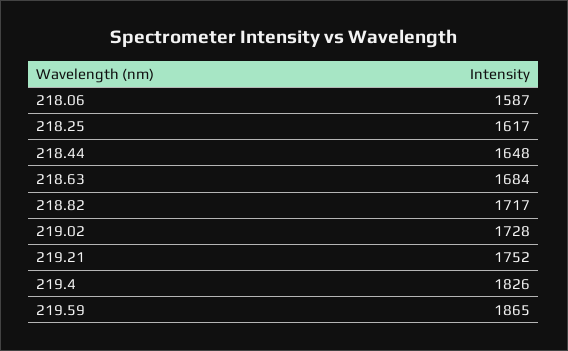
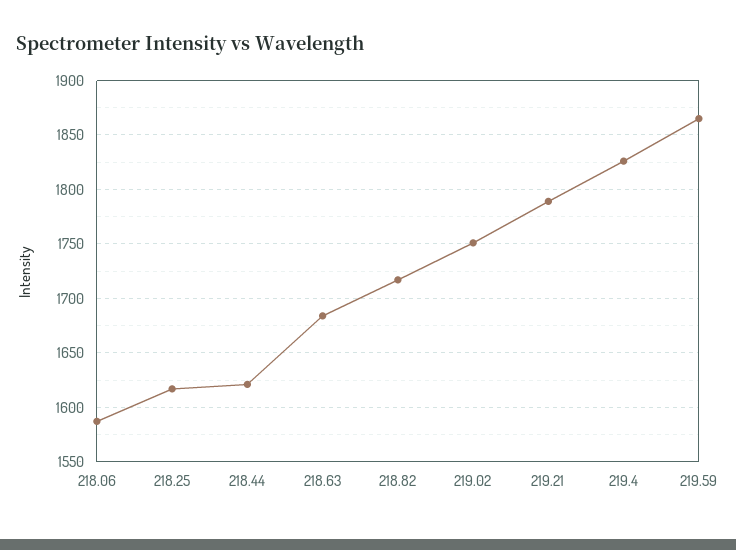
218.44: 1648 -> 1620
219.02: 1728 -> 1750
219.21: 1752 -> 1790

